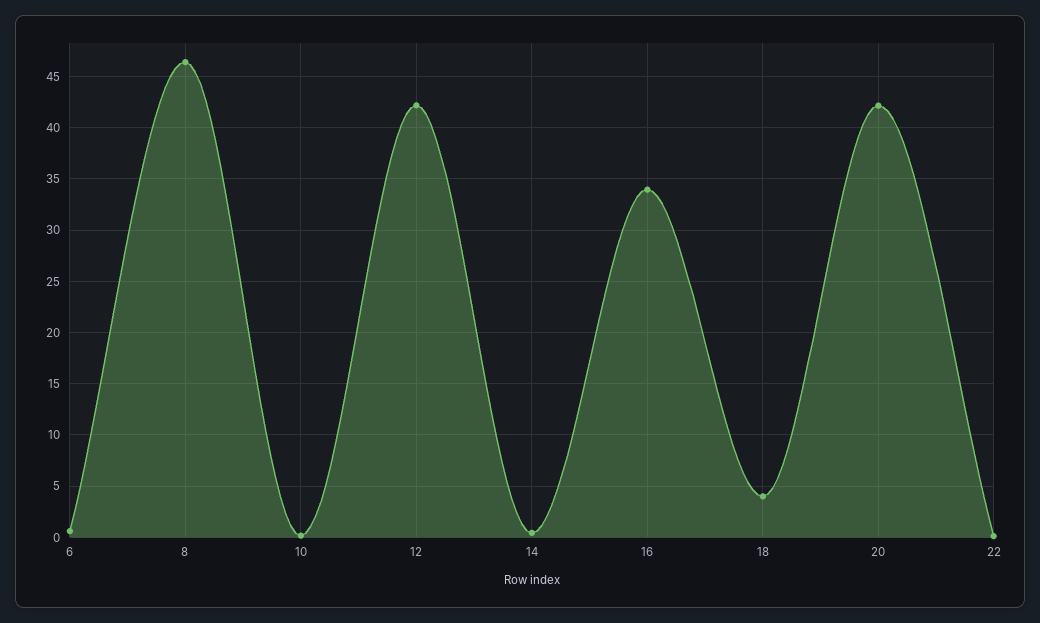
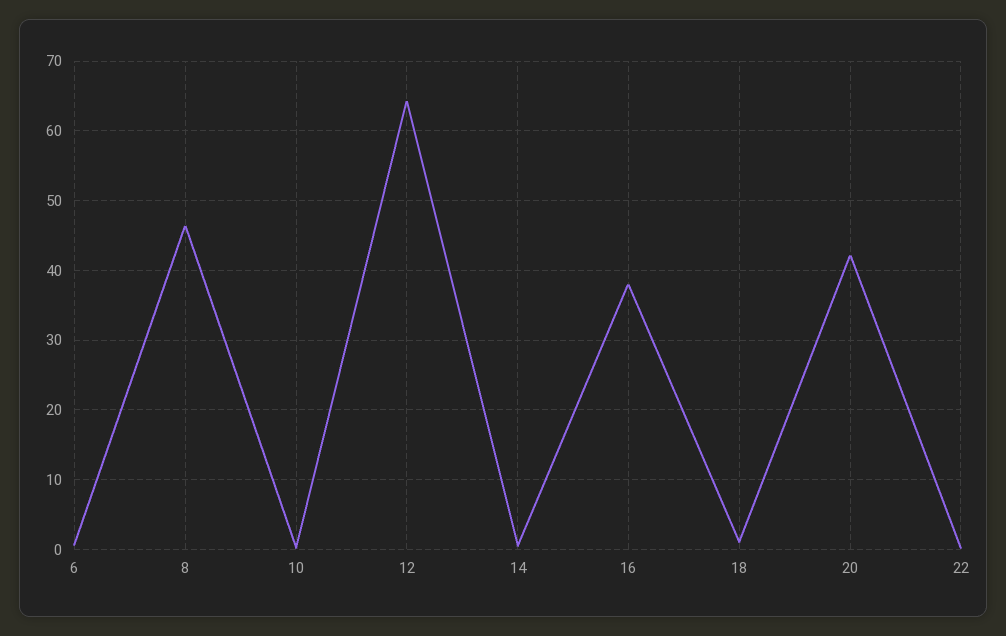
12: 42 -> 64
16: 34 -> 38
18: 4 -> 1

